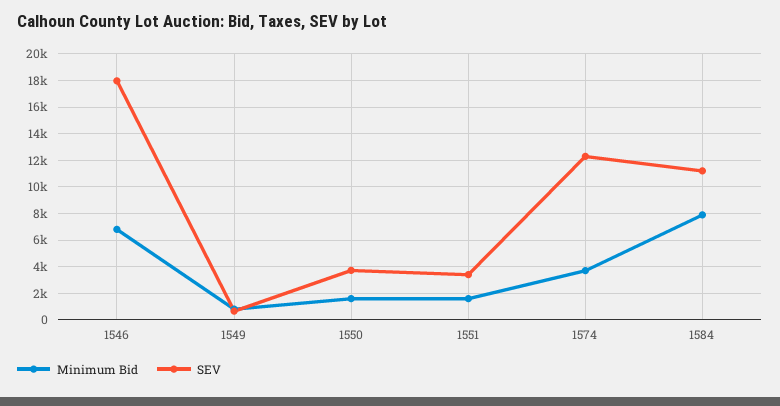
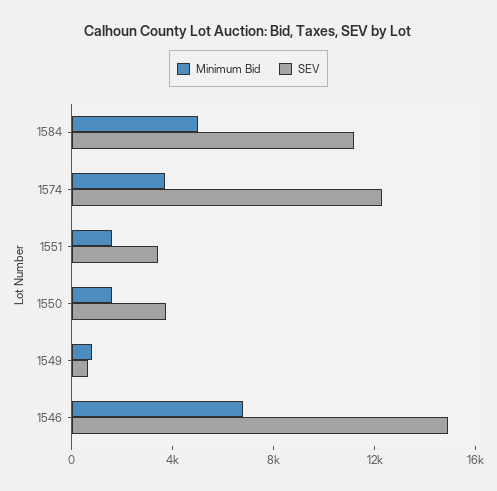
SEV, 1546: 18000 -> 15000
Minimum Bid, 1584: 8000 -> 5000

